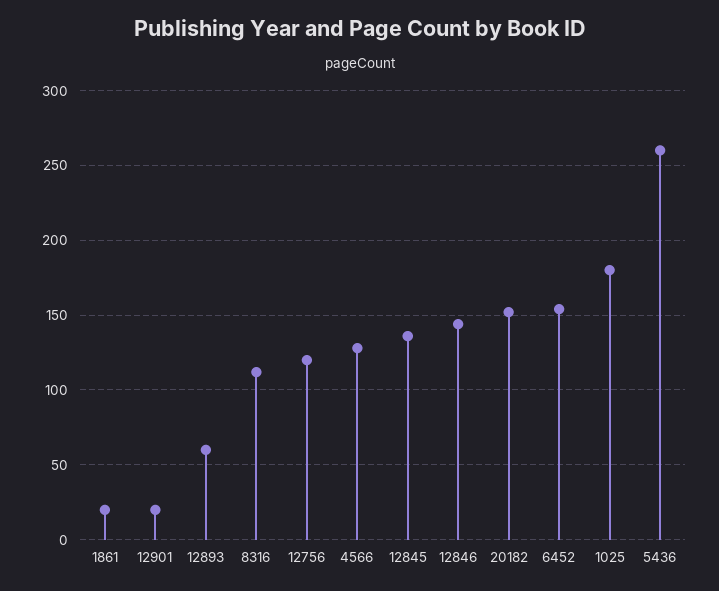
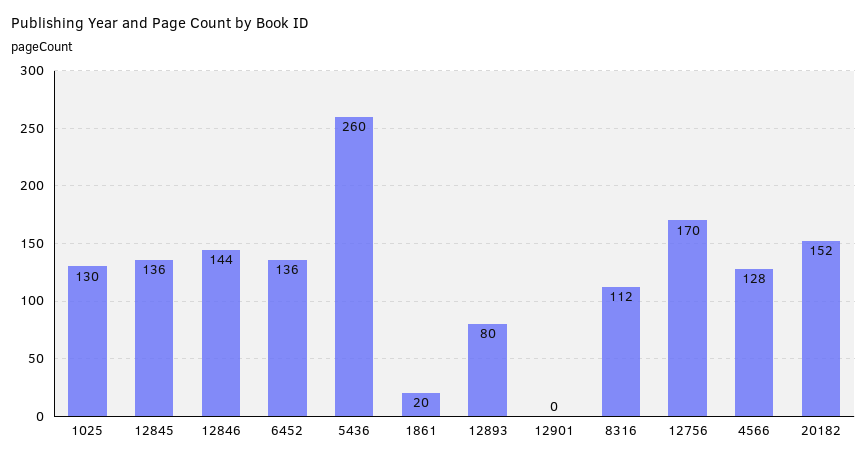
12901: 20 -> 0
12893: 60 -> 80
12756: 120 -> 170
6452: 155 -> 136
1025: 180 -> 130

